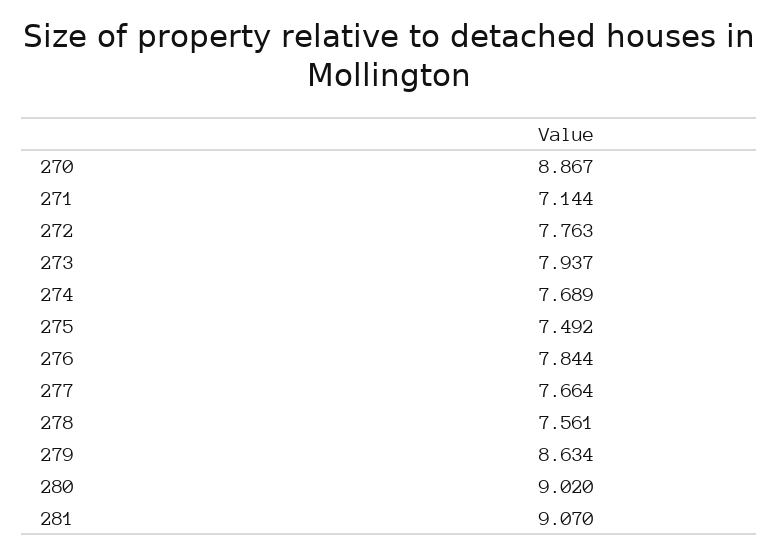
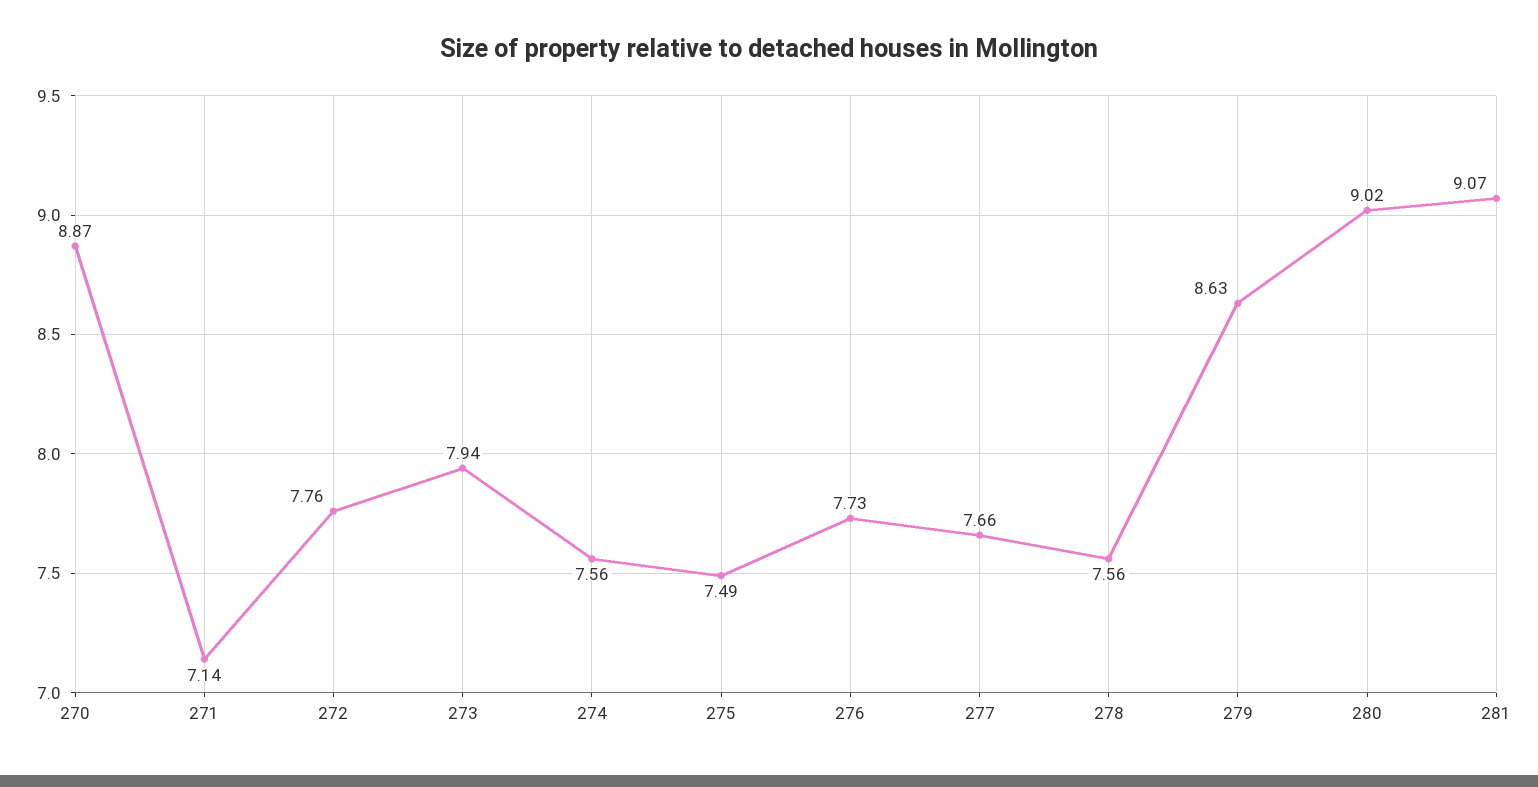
274: 7.689 -> 7.56
276: 7.844 -> 7.73

